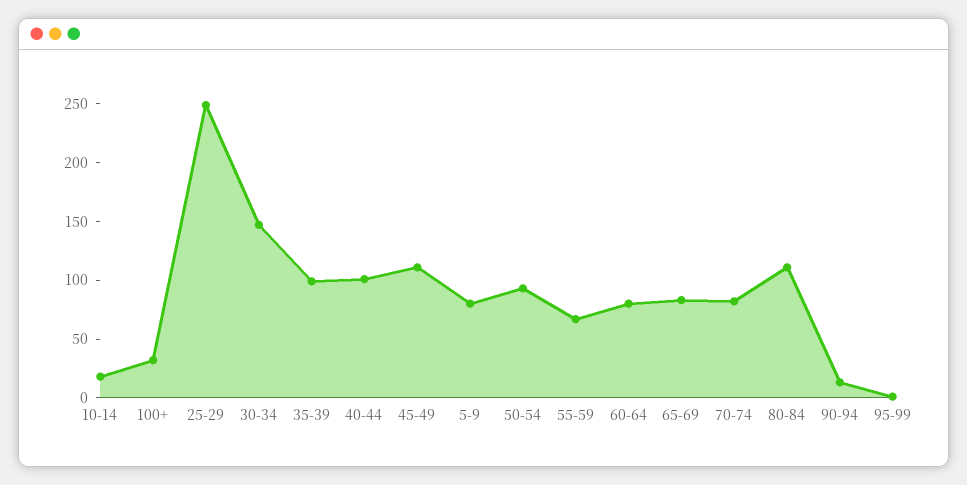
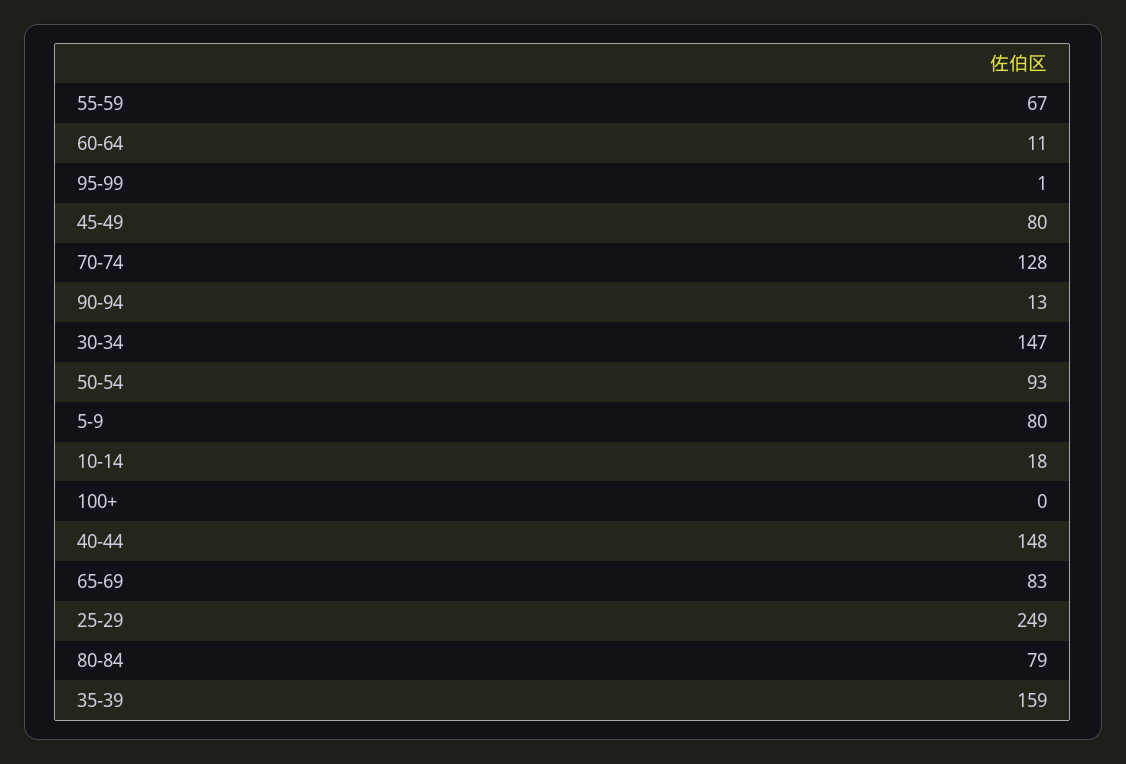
100+: 30 -> 0
35-39: 100 -> 159
40-44: 100 -> 148
45-49: 110 -> 80
60-64: 80 -> 11
70-74: 80 -> 128
80-84: 110 -> 79

